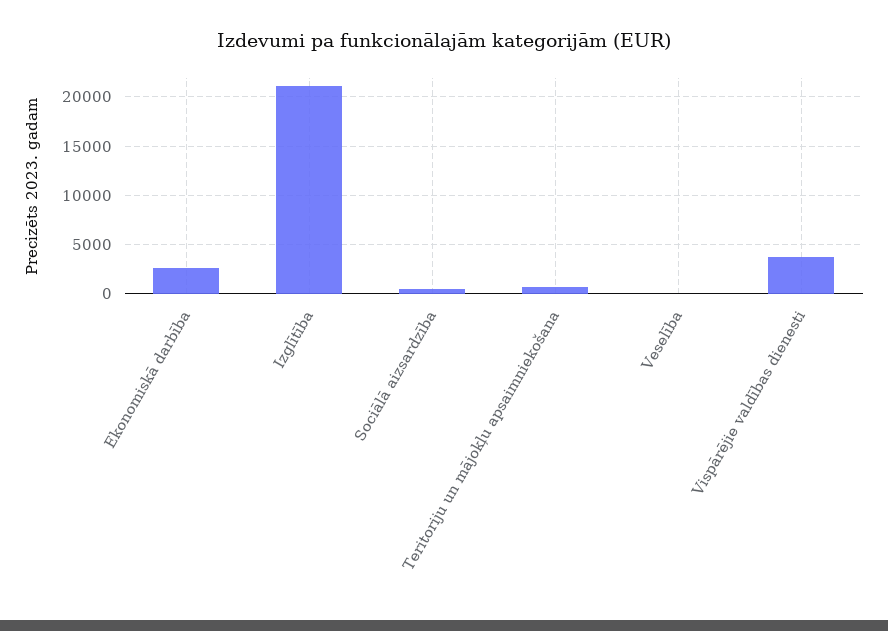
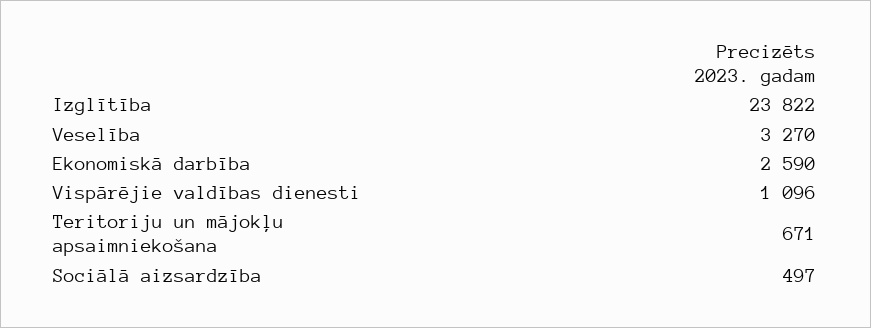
Izglītība: 21000 -> 23822
Veselība: 0 -> 3270
Vispārējie valdības dienesti: 4000 -> 1096

